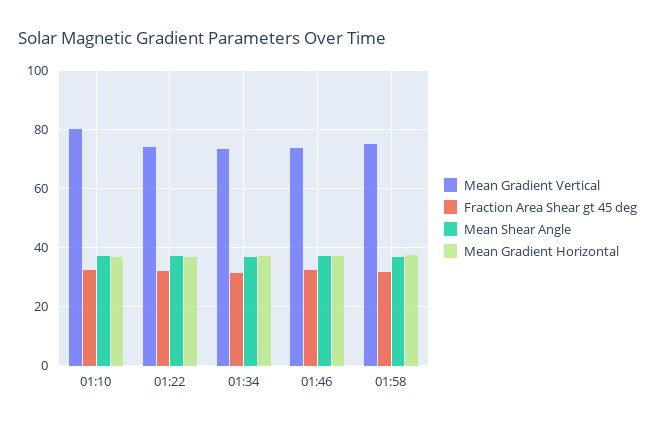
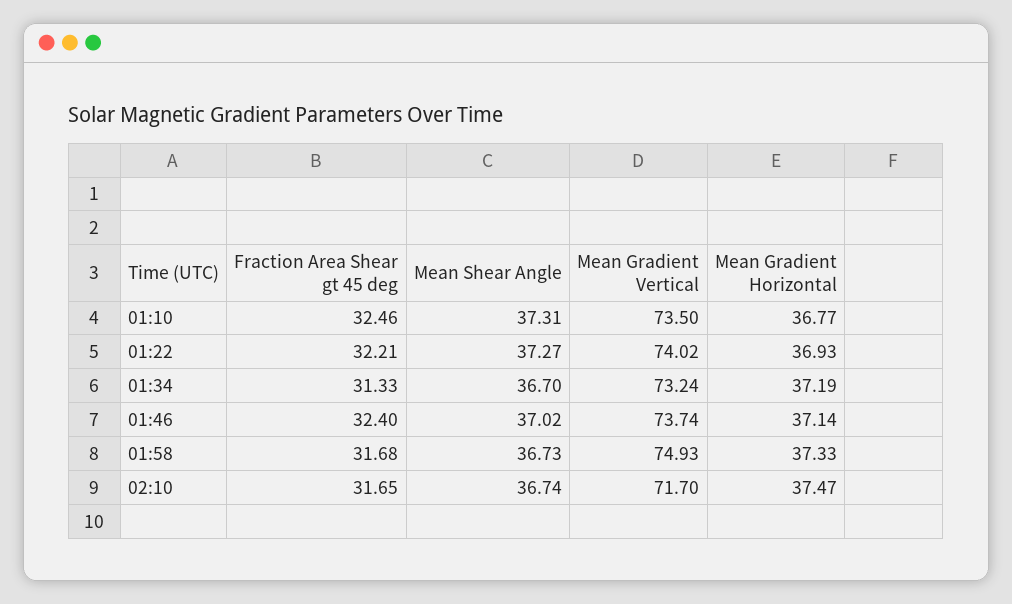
Mean Gradient Vertical, 01:10: 80 -> 73.5
Fraction Area Shear gt 45 deg, 02:10: none -> 31.65
Mean Shear Angle, 02:10: none -> 36.74
Mean Gradient Vertical, 02:10: none -> 71.7
Mean Gradient Horizontal, 02:10: none -> 37.47

